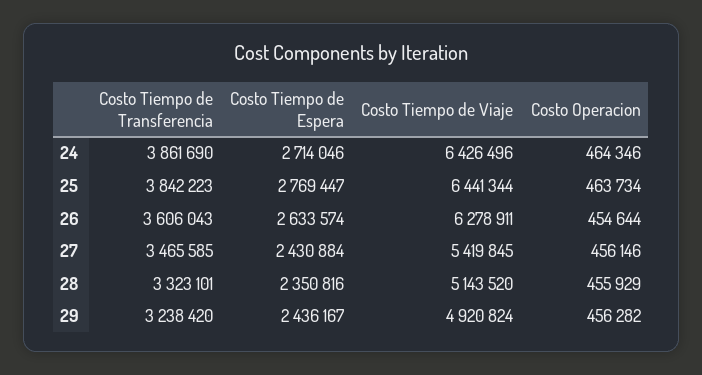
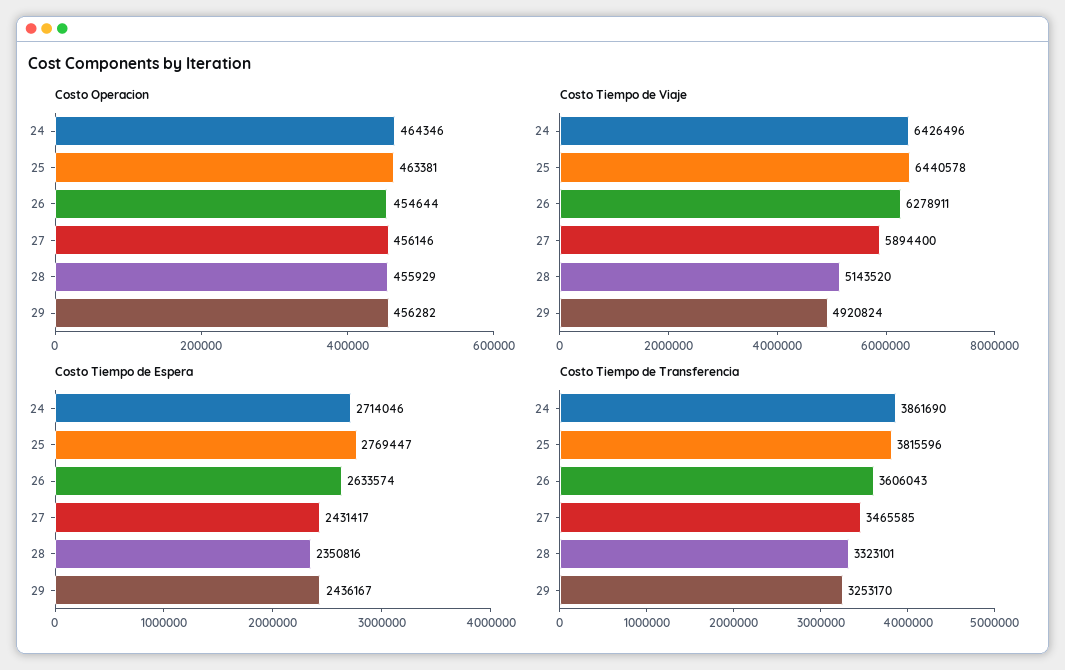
Costo Tiempo de Transferencia, 25: 3842223 -> 3815596
Costo Tiempo de Viaje, 25: 6441344 -> 6440578
Costo Operacion, 25: 463734 -> 463381
Costo Tiempo de Espera, 27: 2430884 -> 2431417
Costo Tiempo de Viaje, 27: 5419845 -> 5894400
Costo Tiempo de Transferencia, 29: 3238420 -> 3253170

